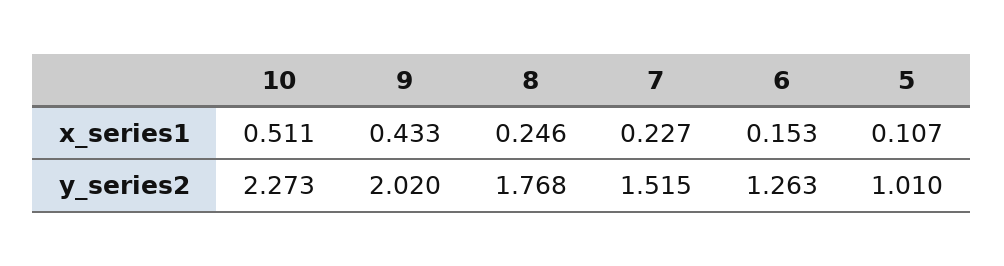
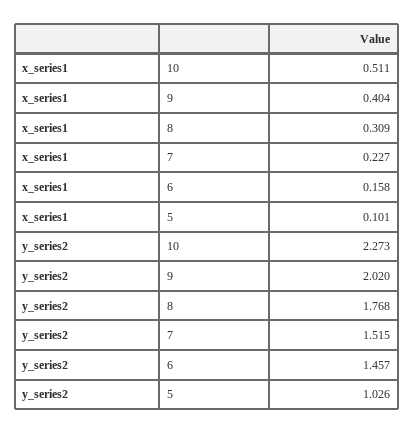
9, x_series1: 0.433 -> 0.404
8, x_series1: 0.246 -> 0.309
6, x_series1: 0.153 -> 0.158
5, x_series1: 0.107 -> 0.101
6, y_series2: 1.263 -> 1.457
5, y_series2: 1.01 -> 1.026

